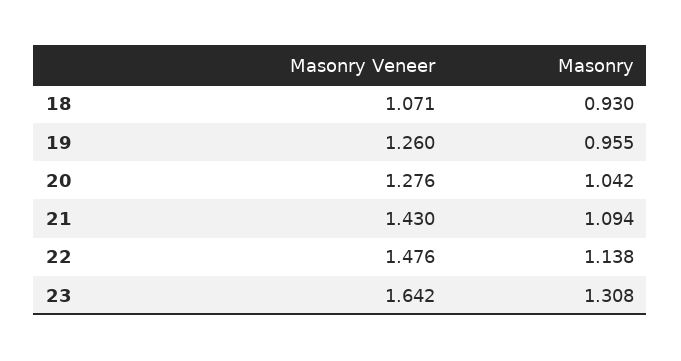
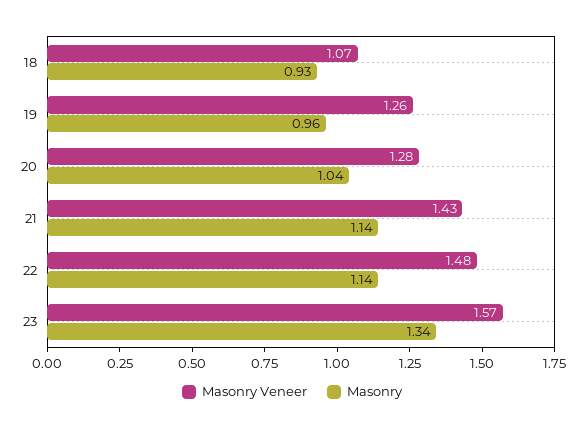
Masonry, 21: 1.094 -> 1.14
Masonry Veneer, 23: 1.642 -> 1.57
Masonry, 23: 1.308 -> 1.34

